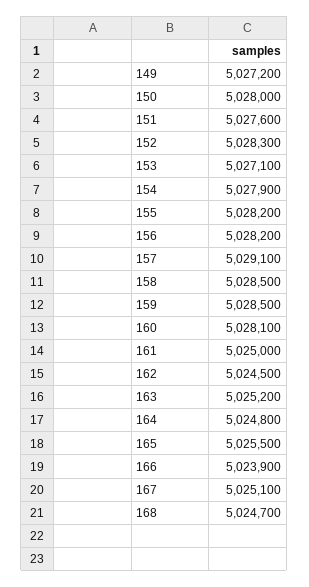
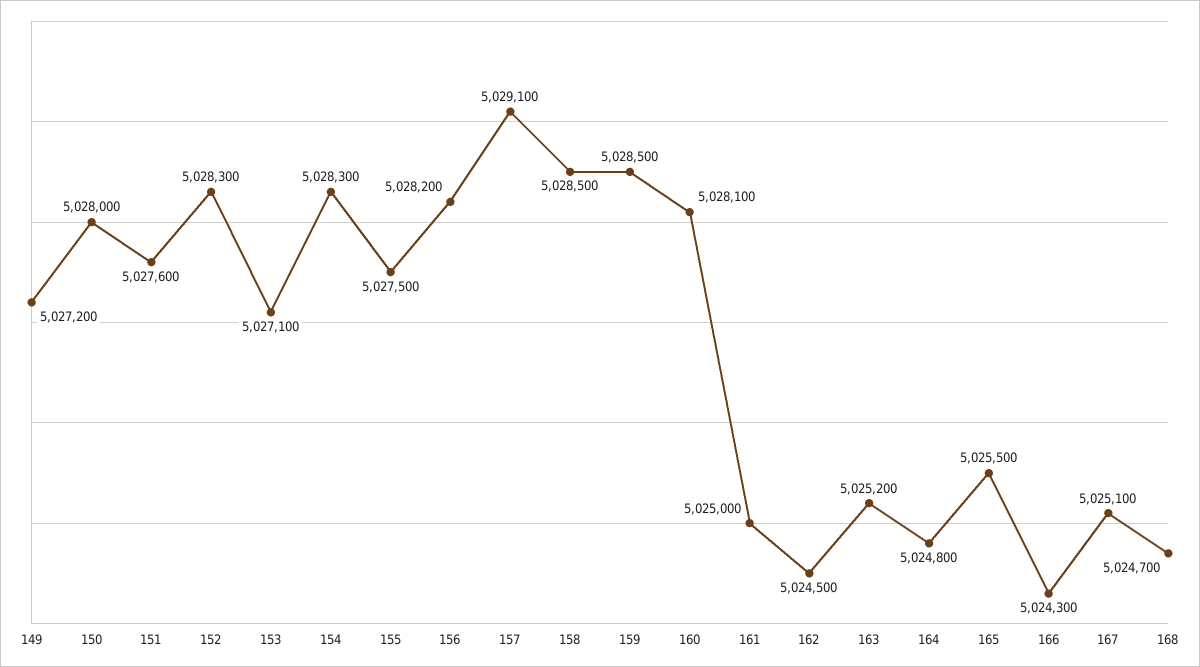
154: 5027900 -> 5028300
155: 5028200 -> 5027500
166: 5023900 -> 5024300

